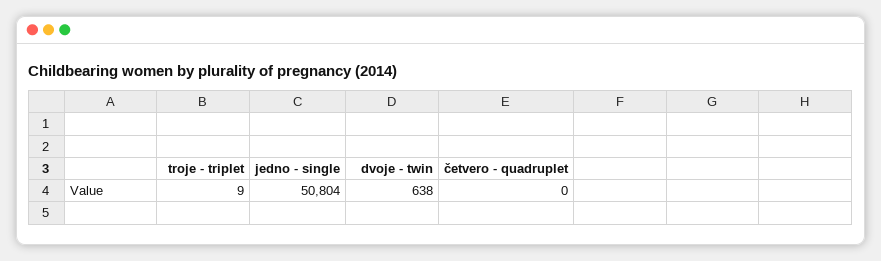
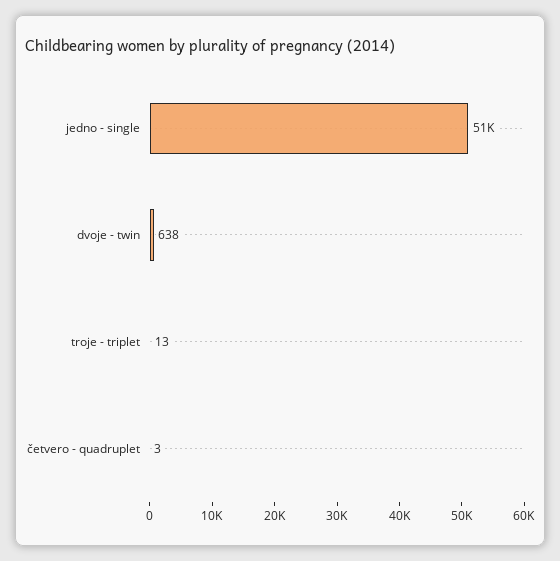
troje - triplet: 9 -> 13
četvero - quadruplet: 0 -> 3

